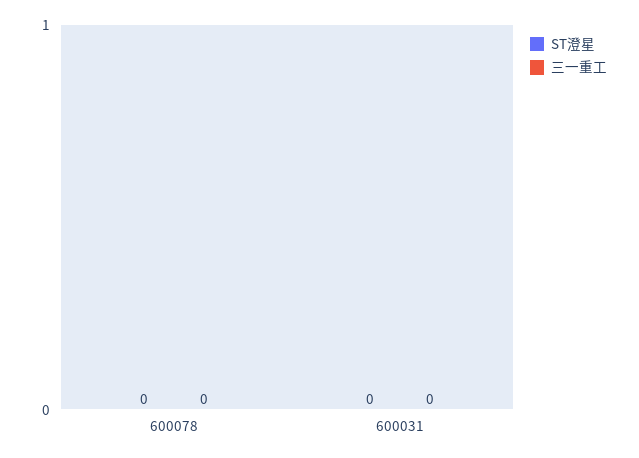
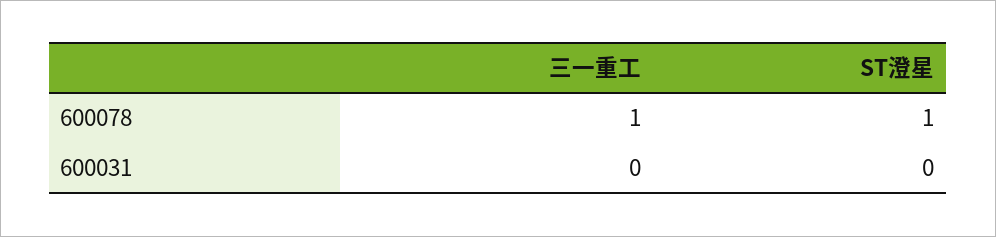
ST澄星, 600078: 0 -> 1
三一重工, 600078: 0 -> 1

